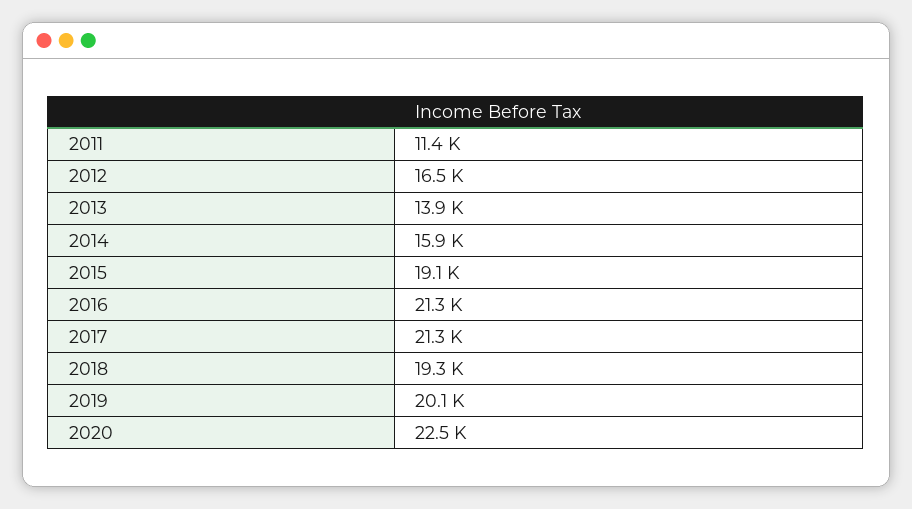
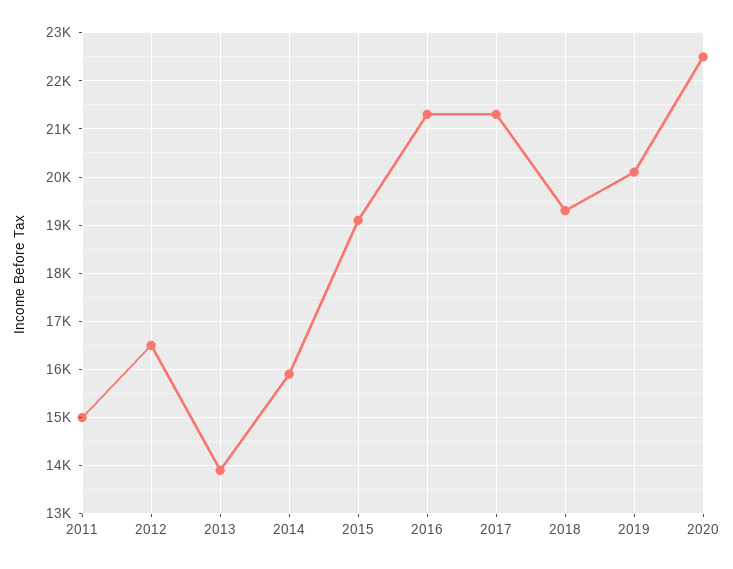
2011: 11400 -> 15000

